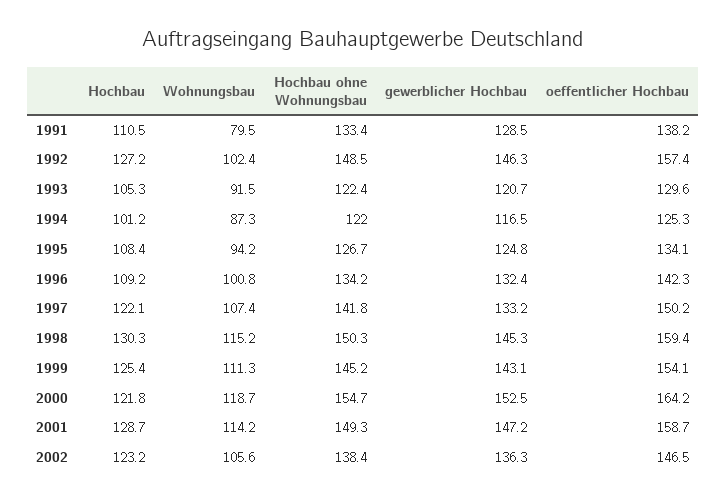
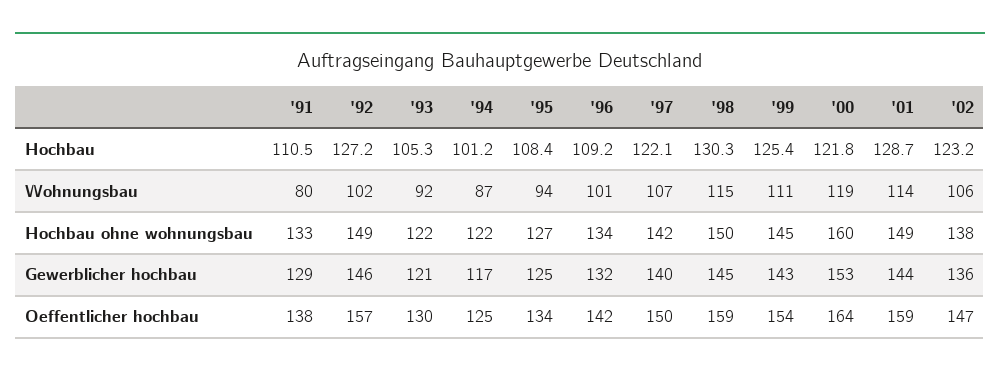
gewerblicher Hochbau, 1997: 133.2 -> 140
Hochbau ohne Wohnungsbau, 2000: 154.7 -> 160
gewerblicher Hochbau, 2001: 147.2 -> 144

